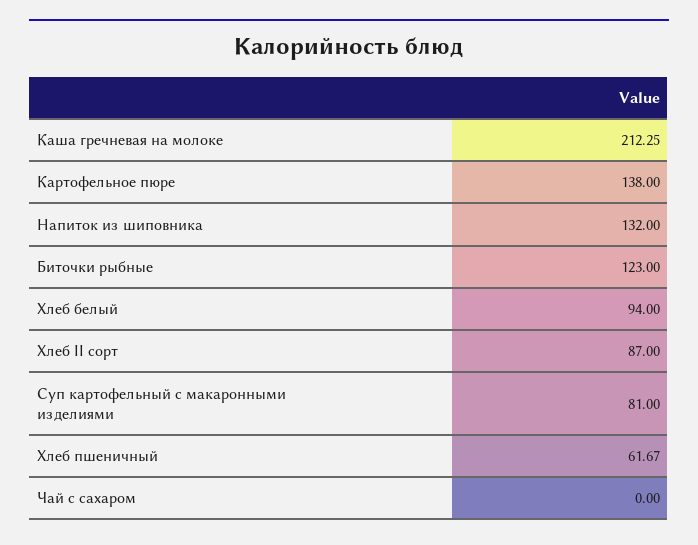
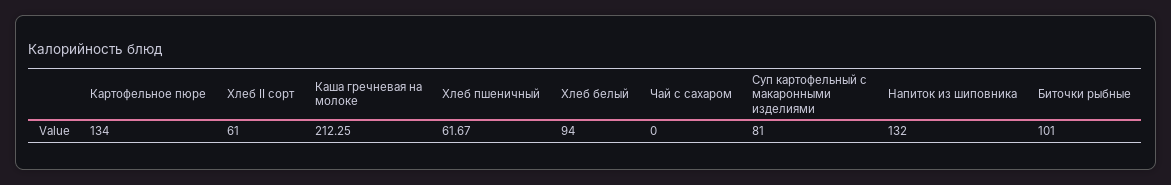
Картофельное пюре: 138 -> 134
Биточки рыбные: 123 -> 101
Хлеб II сорт: 87 -> 61

